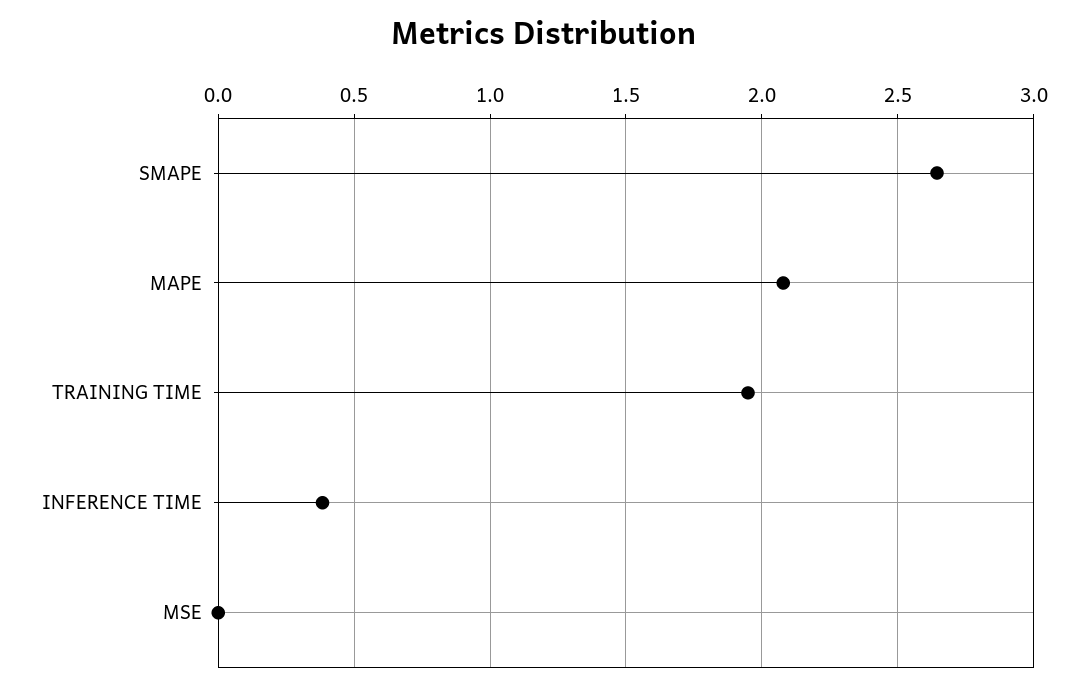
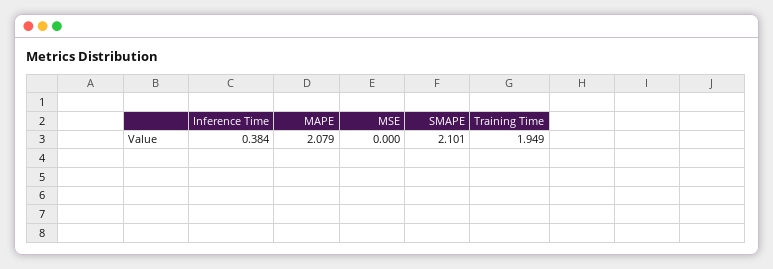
SMAPE: 2.65 -> 2.101

